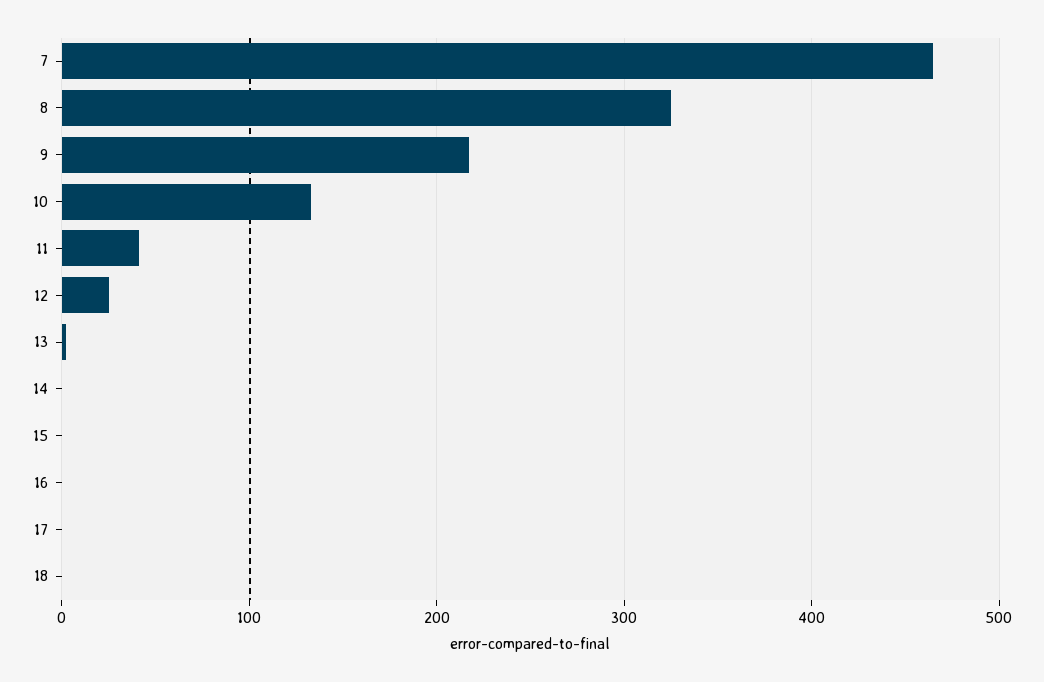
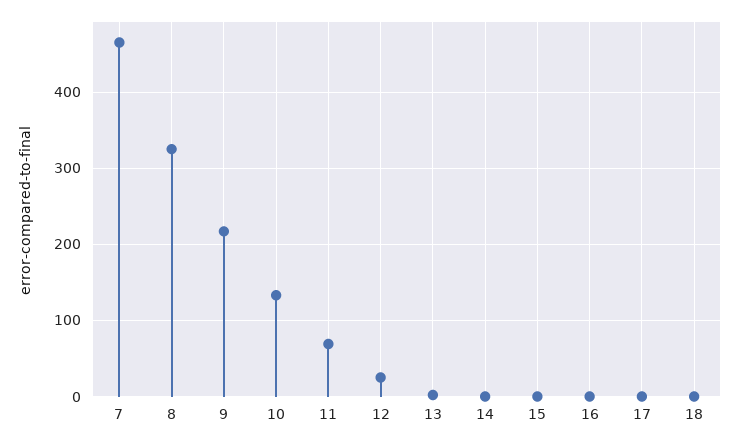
11: 40 -> 70

